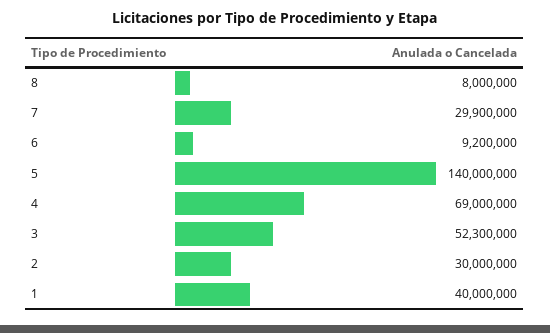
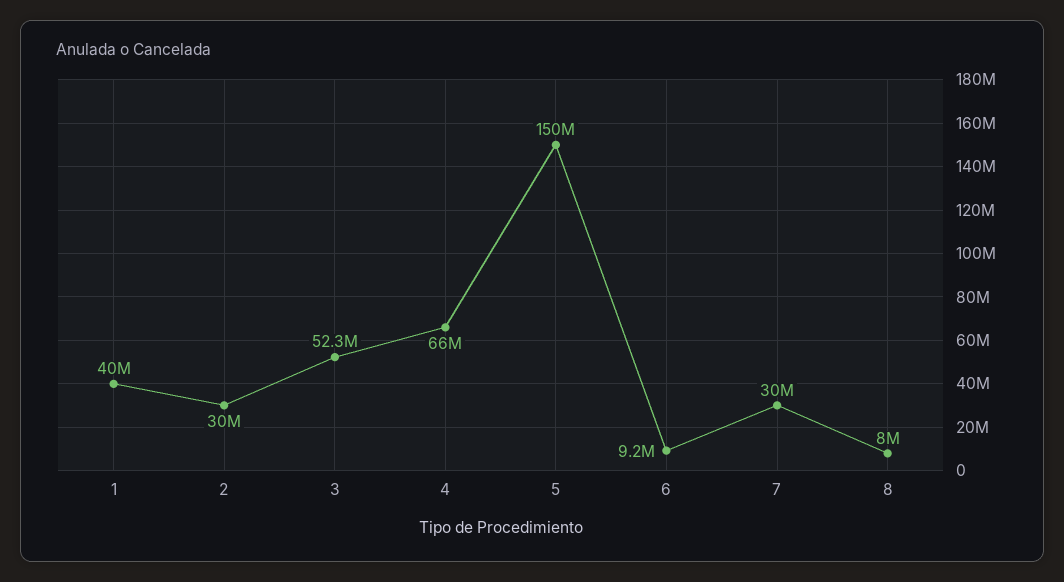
7: 29900000 -> 30000000
5: 140000000 -> 150000000
4: 69000000 -> 66000000

